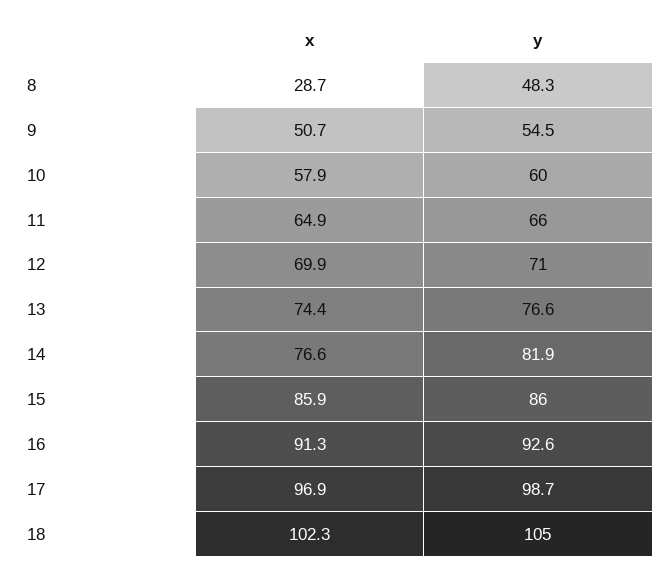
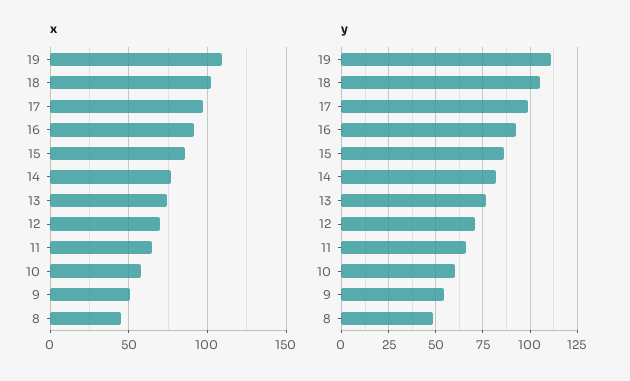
x, 8: 28.7 -> 45
x, 19: none -> 110
y, 19: none -> 110

